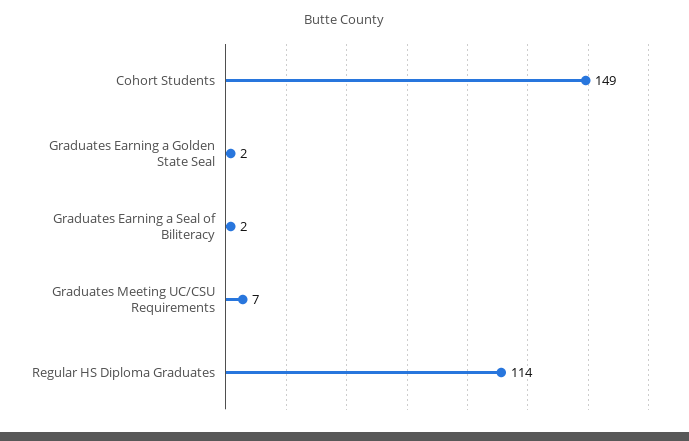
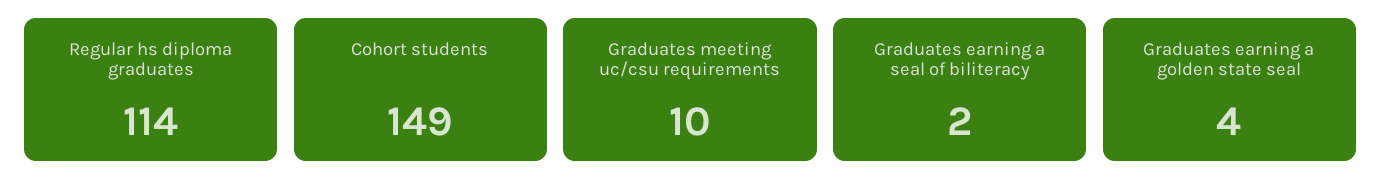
Graduates Earning a Golden State Seal: 2 -> 4
Graduates Meeting UC/CSU Requirements: 7 -> 10

